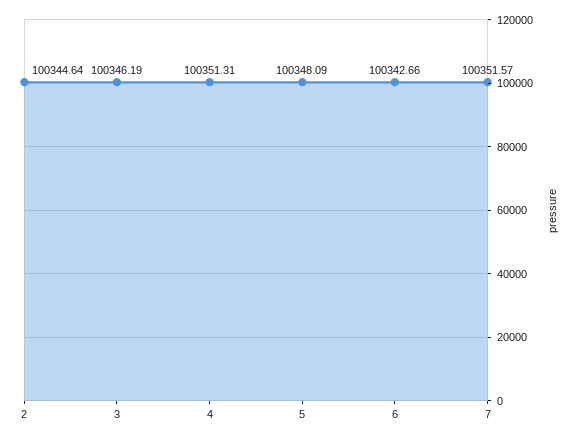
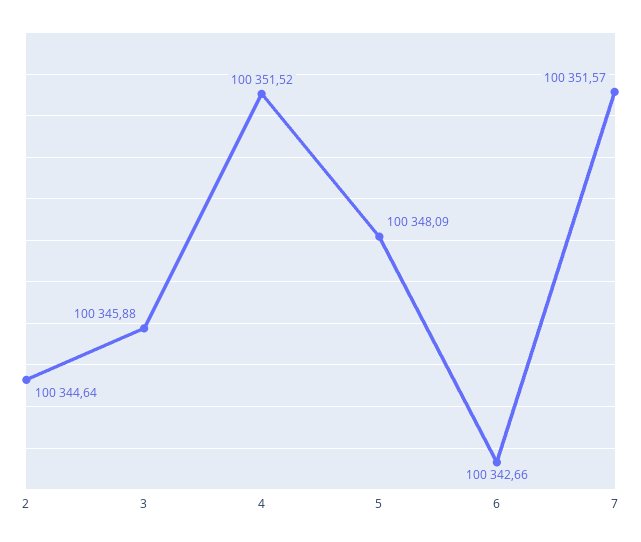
3: 100346.19 -> 100345.88
4: 100351.31 -> 100351.52

